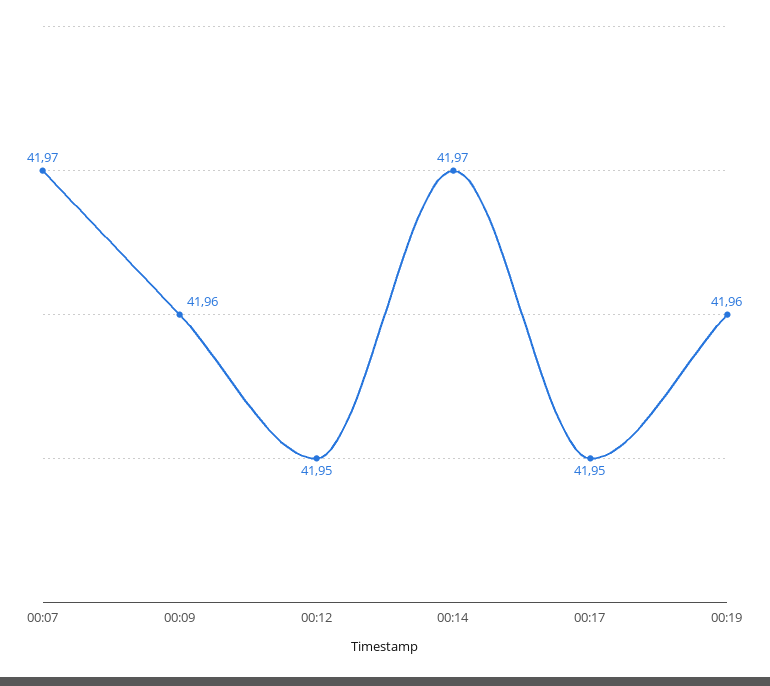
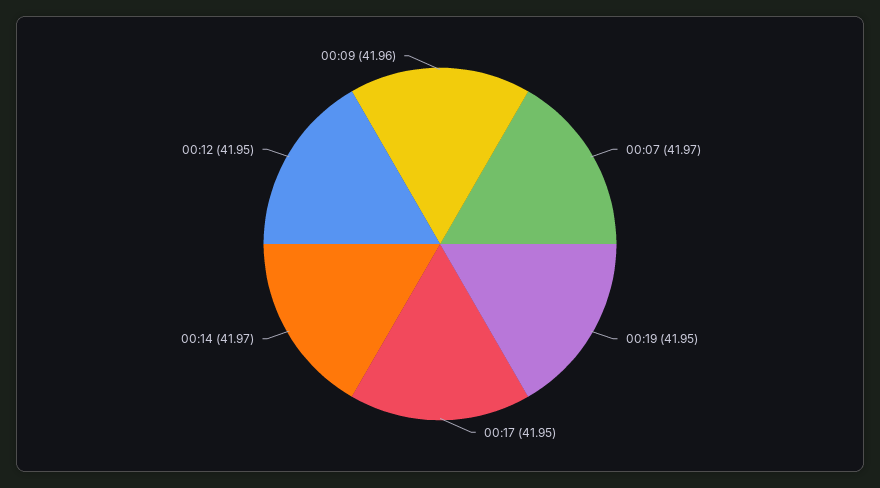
00:19: 41.96 -> 41.95

